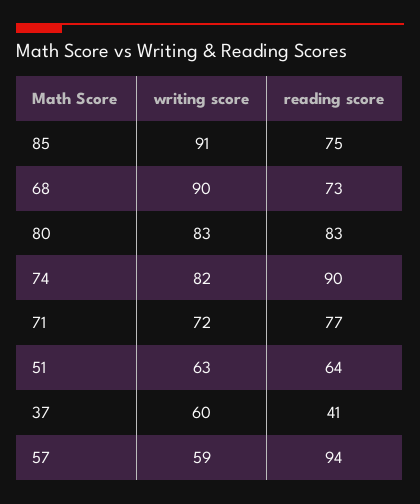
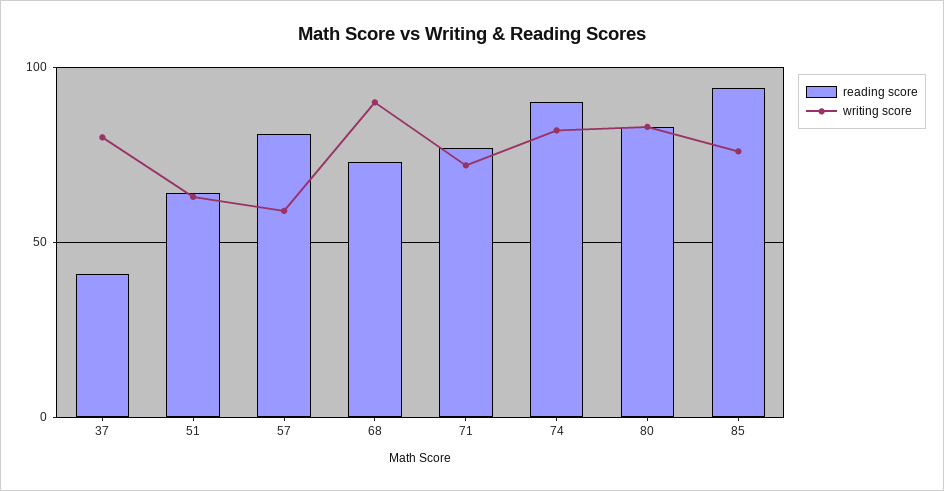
writing score, 85: 91 -> 75
reading score, 85: 75 -> 95
writing score, 37: 60 -> 80
reading score, 57: 94 -> 80

